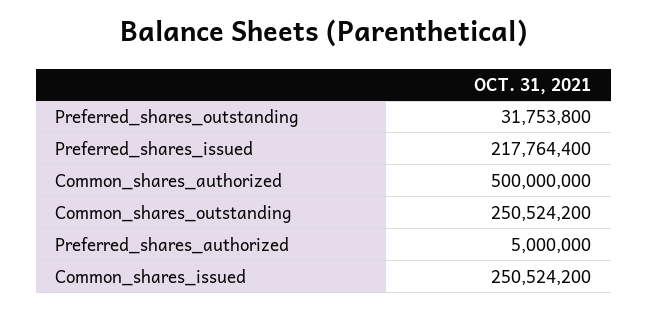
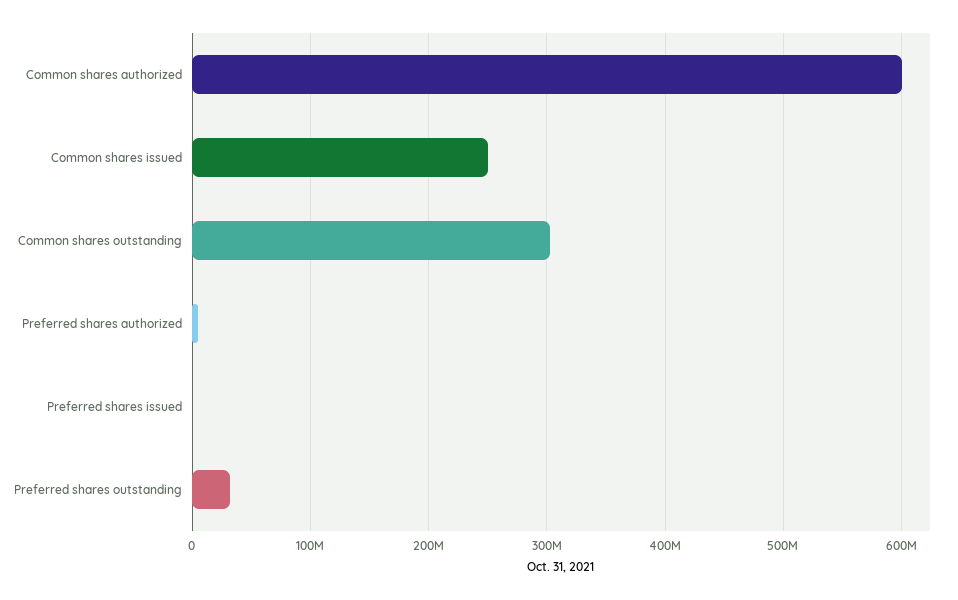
Preferred_shares_issued: 217764400 -> 0
Common_shares_authorized: 500000000 -> 600000000
Common_shares_outstanding: 250524200 -> 300000000

